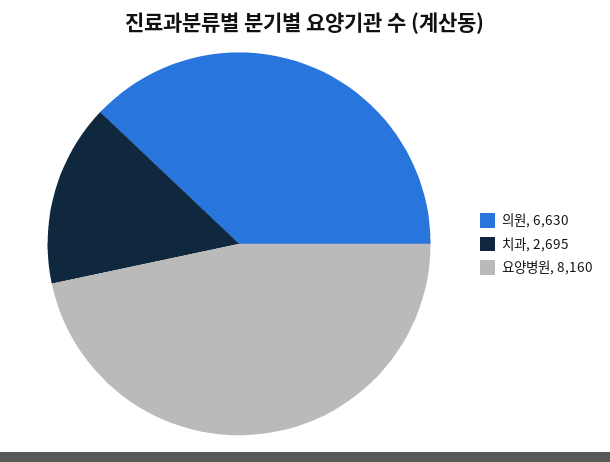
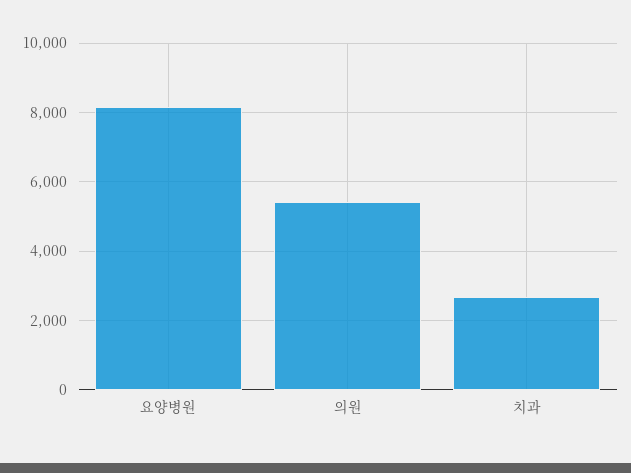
의원: 6630 -> 5400

